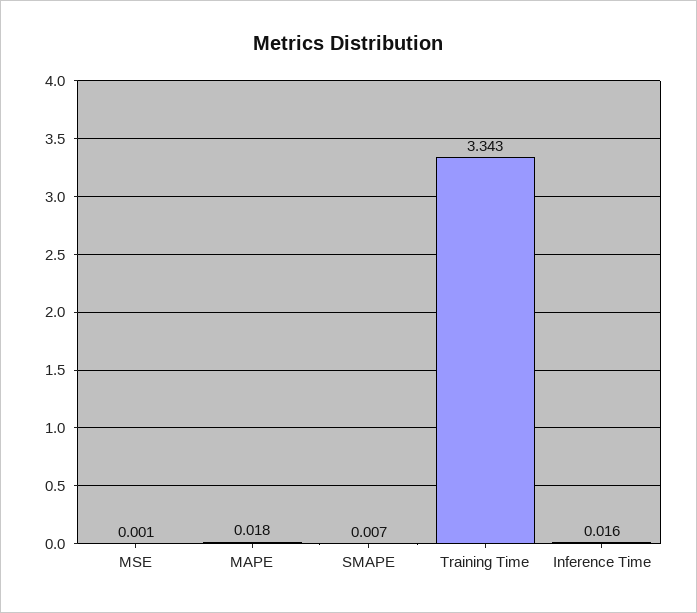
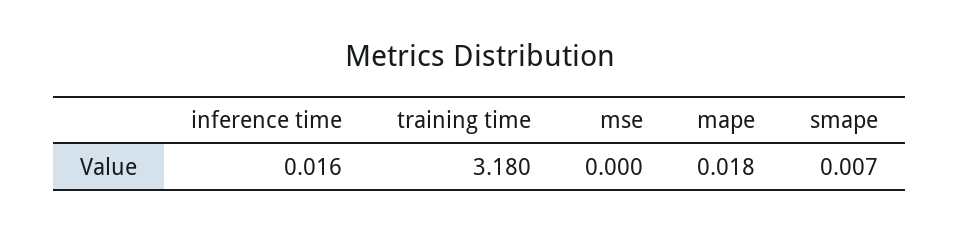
MSE: 0.001 -> 0
Training Time: 3.343 -> 3.18

